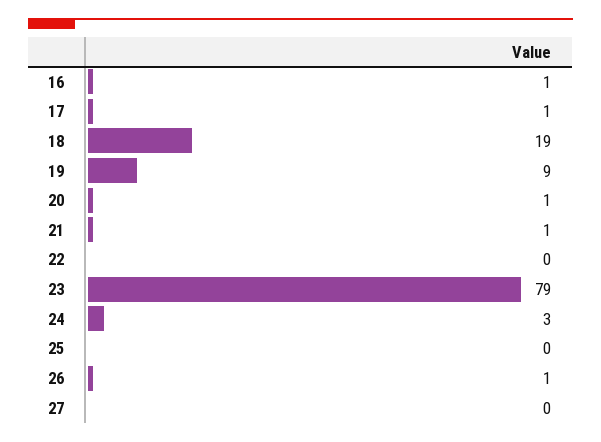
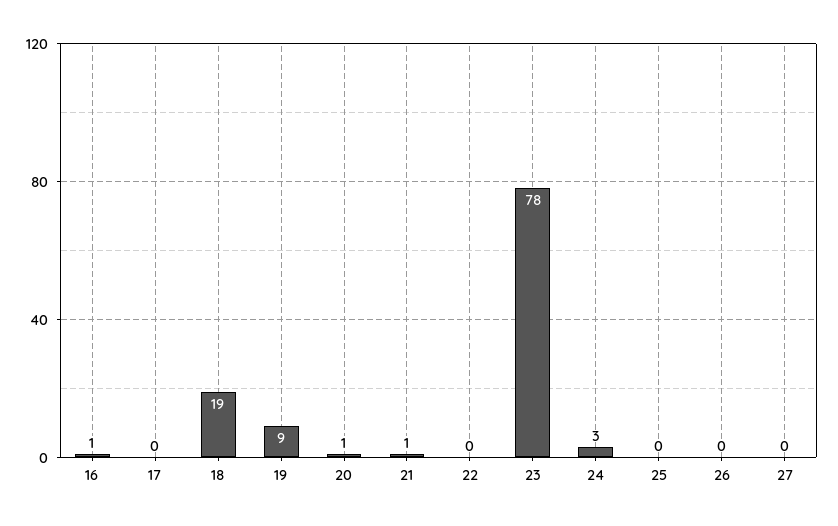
17: 1 -> 0
23: 79 -> 78
26: 1 -> 0

